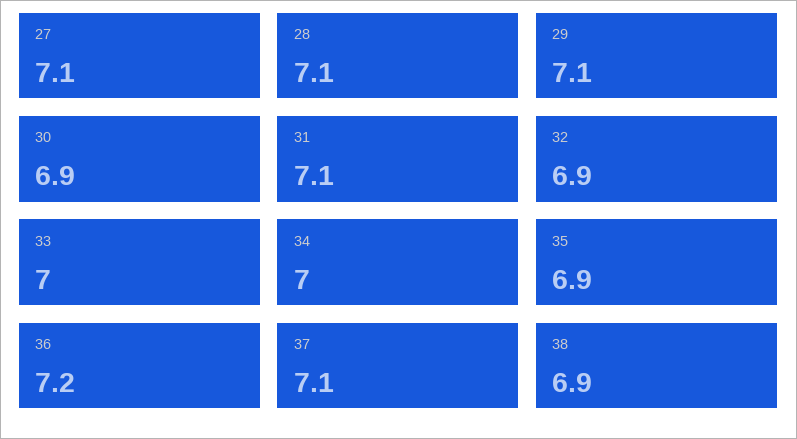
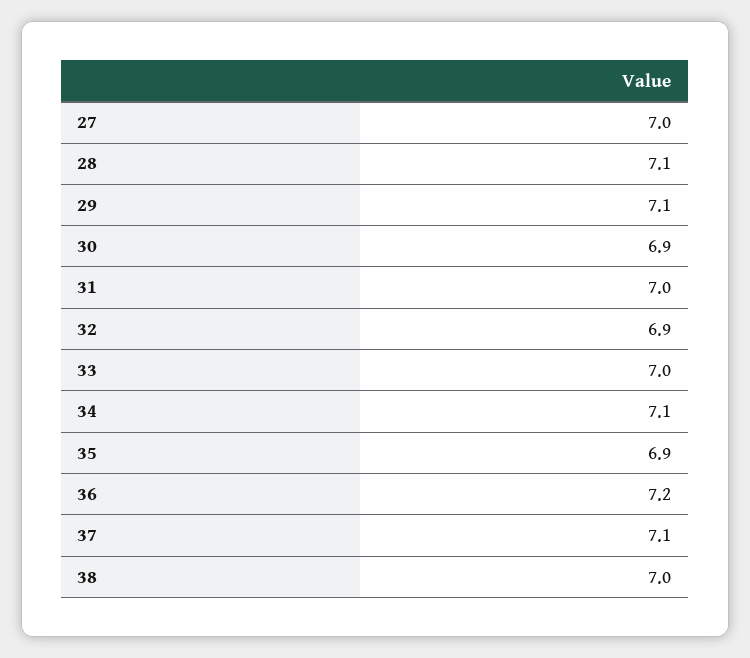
27: 7.1 -> 7
31: 7.1 -> 7
34: 7 -> 7.1
38: 6.9 -> 7

